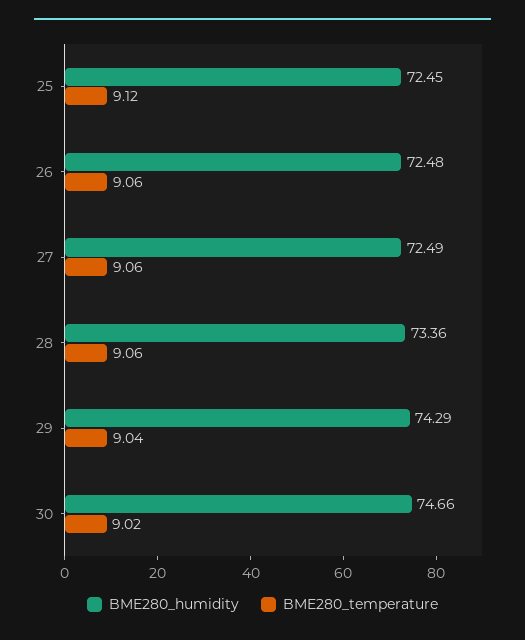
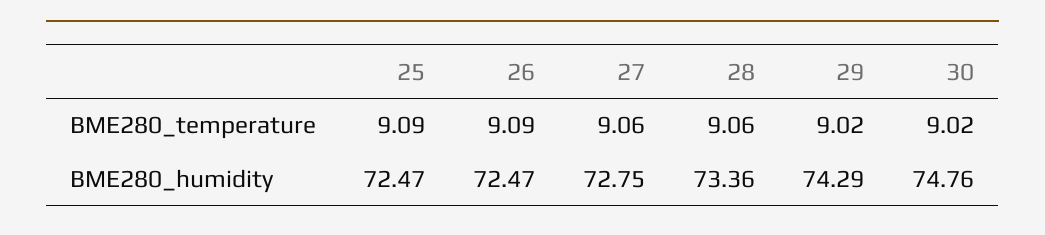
BME280_humidity, 25: 72.45 -> 72.47
BME280_temperature, 25: 9.12 -> 9.09
BME280_humidity, 26: 72.48 -> 72.47
BME280_temperature, 26: 9.06 -> 9.09
BME280_humidity, 27: 72.49 -> 72.75
BME280_temperature, 29: 9.04 -> 9.02
BME280_humidity, 30: 74.66 -> 74.76

